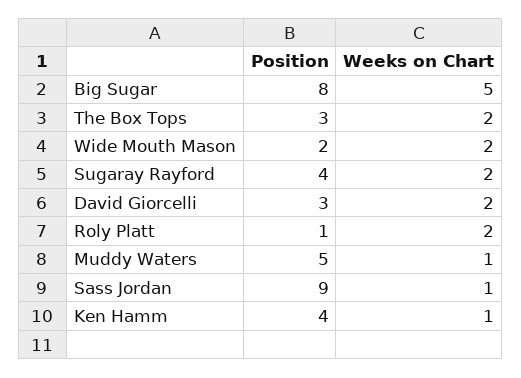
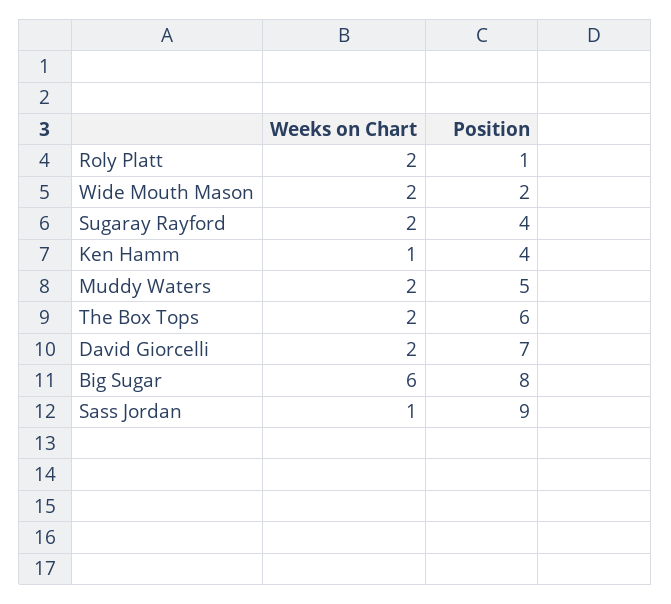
Weeks on Chart, Big Sugar: 5 -> 6
Position, The Box Tops: 3 -> 6
Position, David Giorcelli: 3 -> 7
Weeks on Chart, Muddy Waters: 1 -> 2

